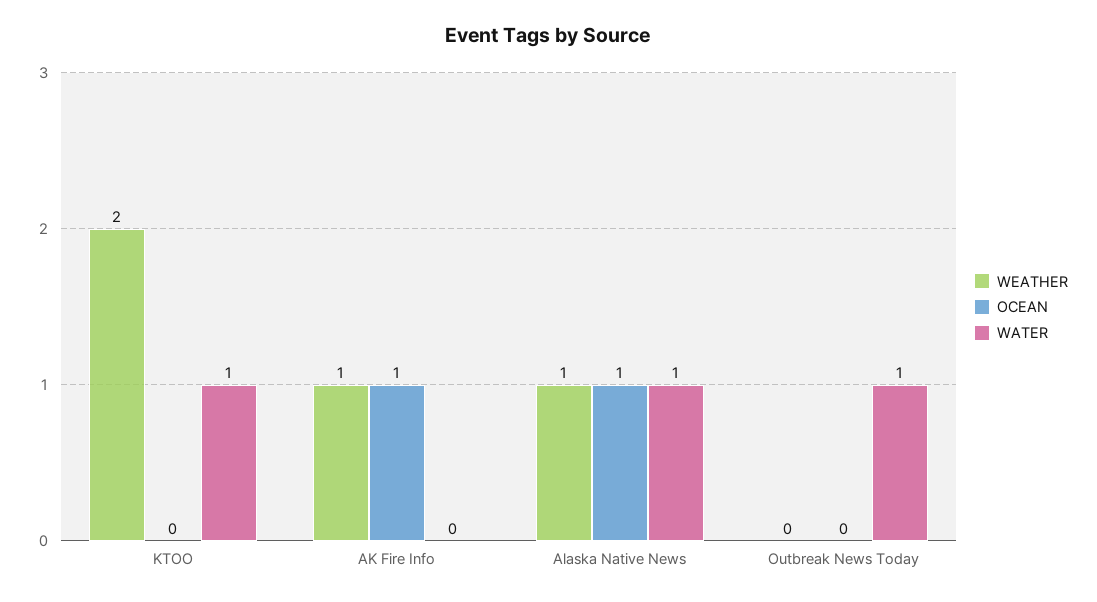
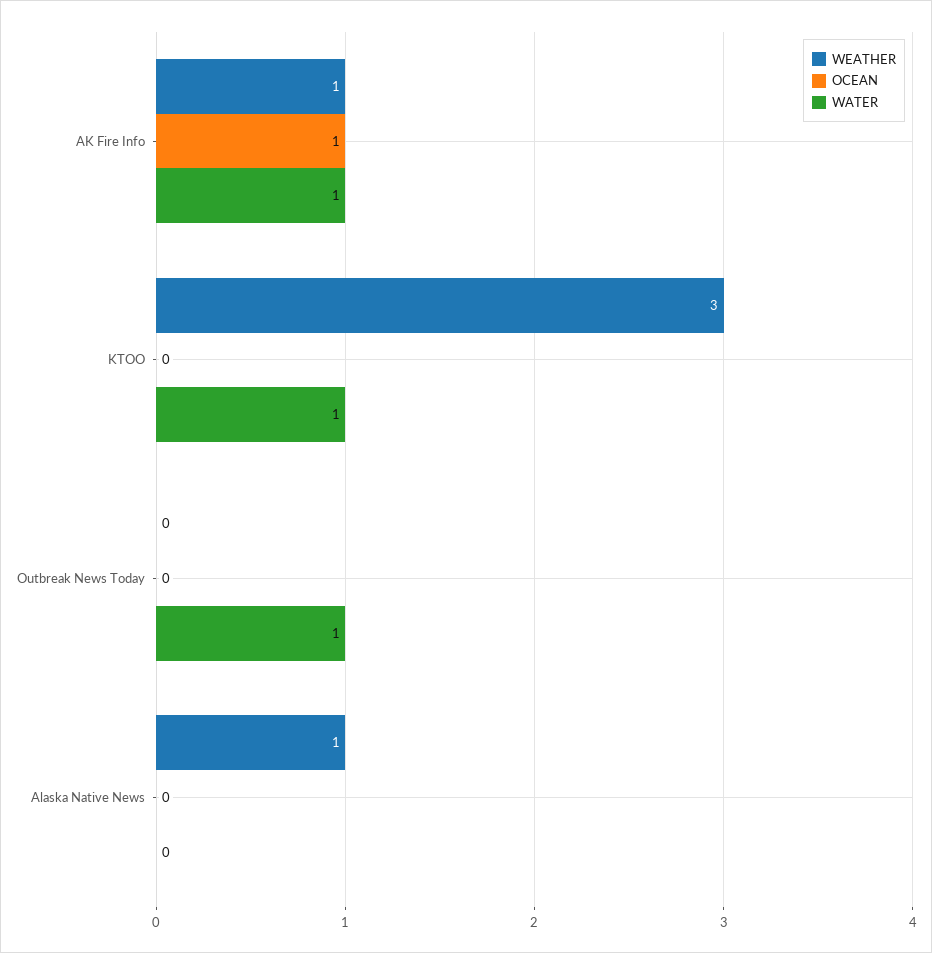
WEATHER, KTOO: 2 -> 3
WATER, AK Fire Info: 0 -> 1
OCEAN, Alaska Native News: 1 -> 0
WATER, Alaska Native News: 1 -> 0

